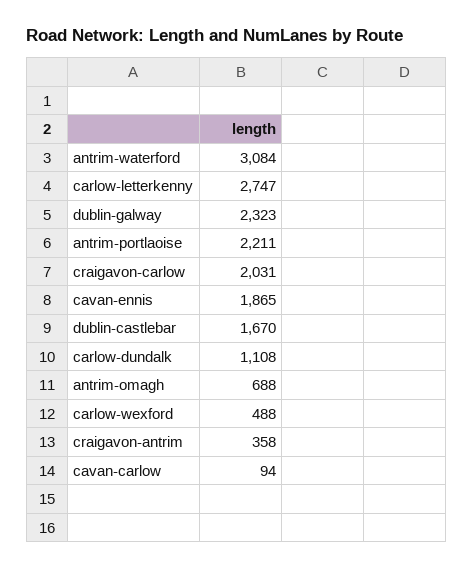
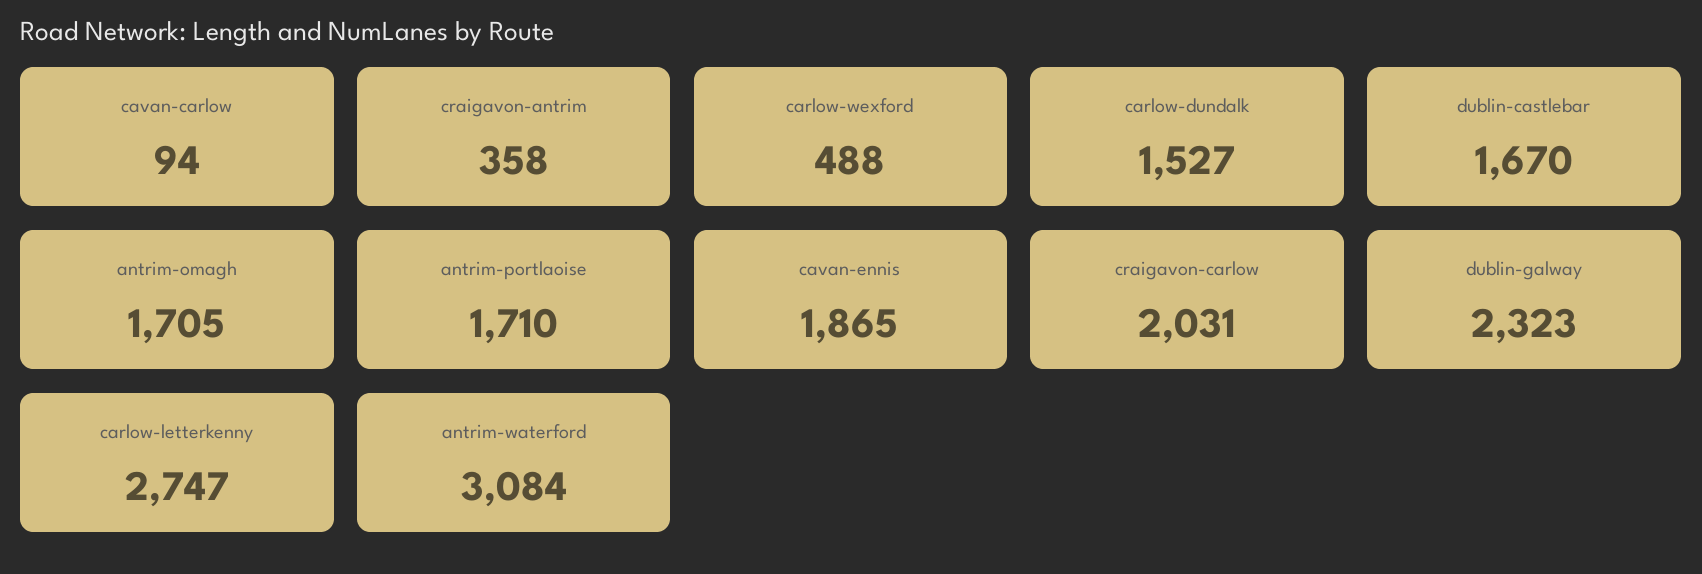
antrim-portlaoise: 2211 -> 1710
carlow-dundalk: 1108 -> 1527
antrim-omagh: 688 -> 1705

